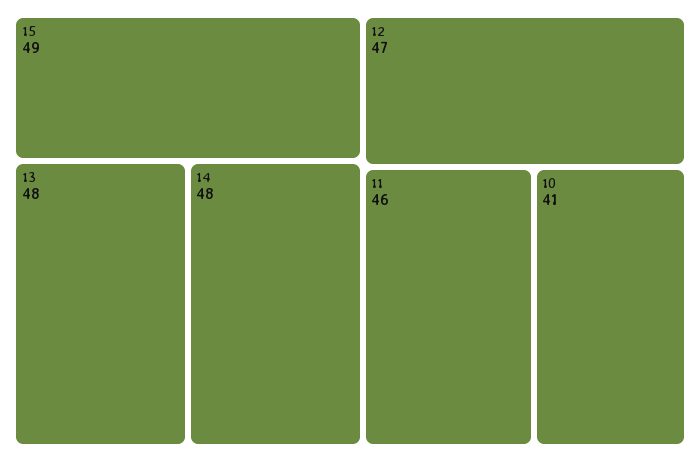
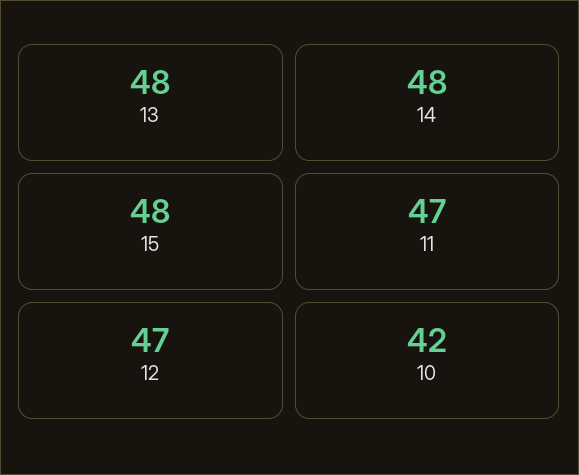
15: 49 -> 48
11: 46 -> 47
10: 41 -> 42

